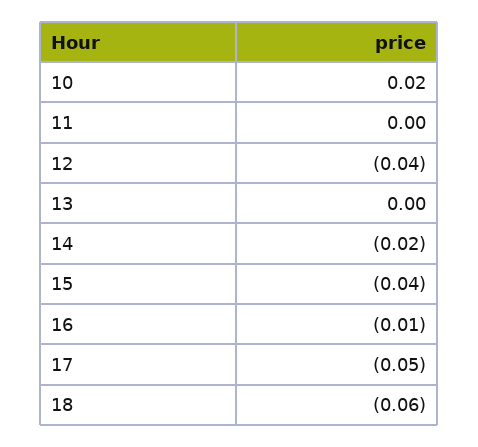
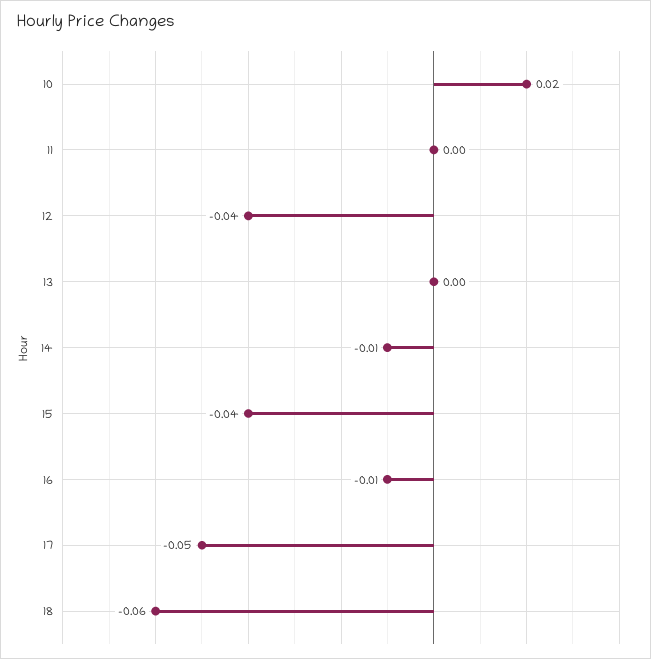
14: -0.02 -> -0.01

